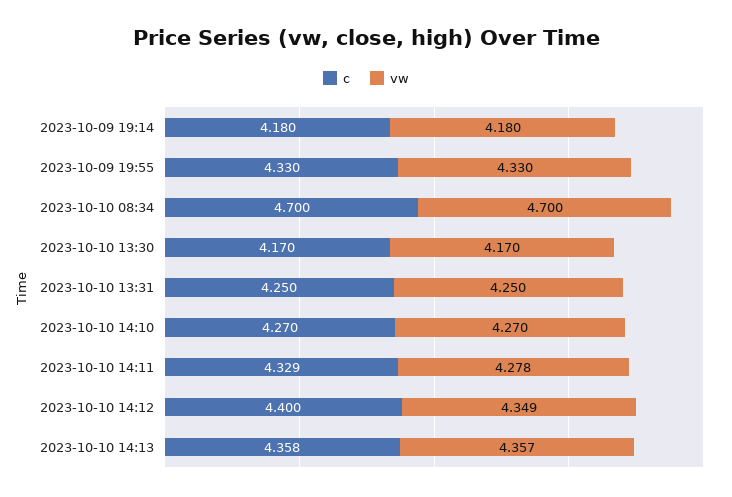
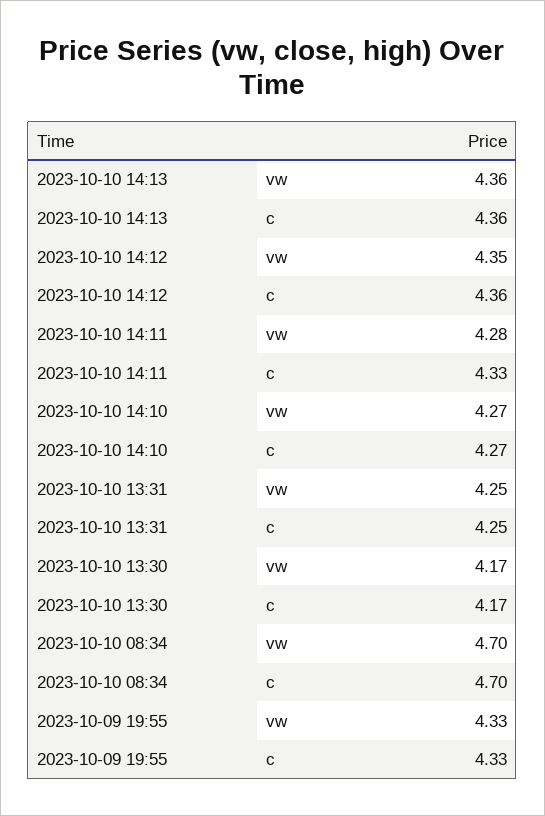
c, 2023-10-09 19:14: 4.18 -> none
vw, 2023-10-09 19:14: 4.18 -> none
c, 2023-10-10 14:12: 4.4 -> 4.36

